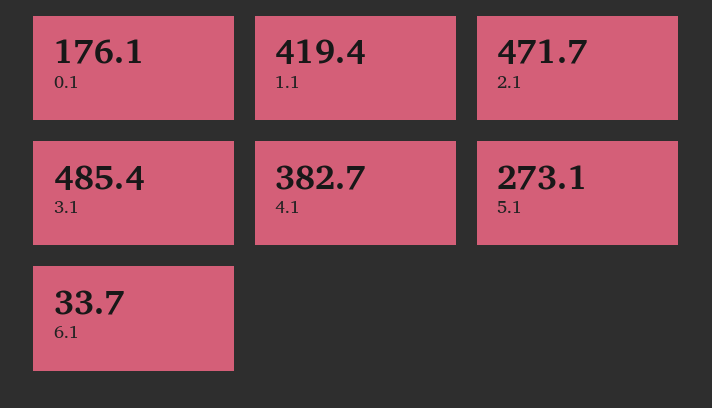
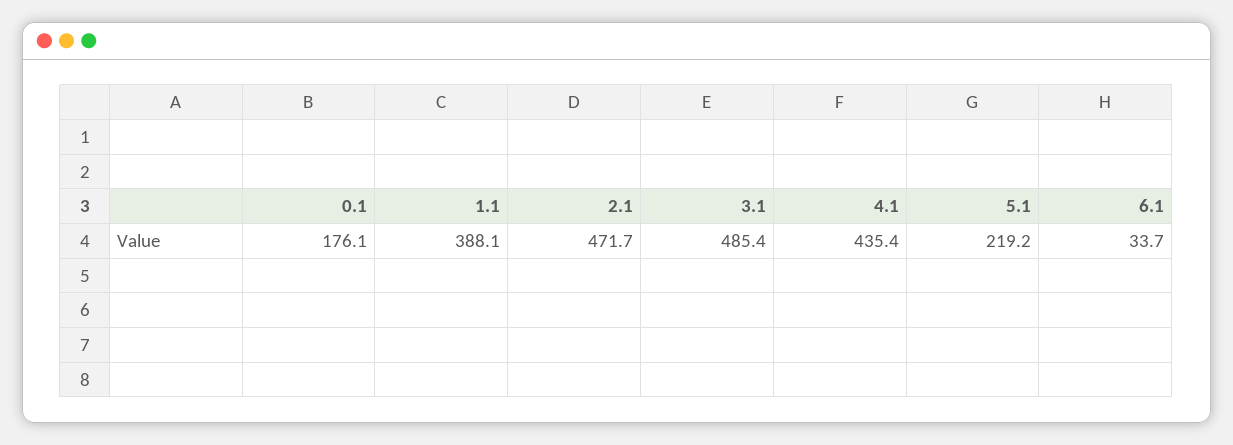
1.1: 419.4 -> 388.1
4.1: 382.7 -> 435.4
5.1: 273.1 -> 219.2

